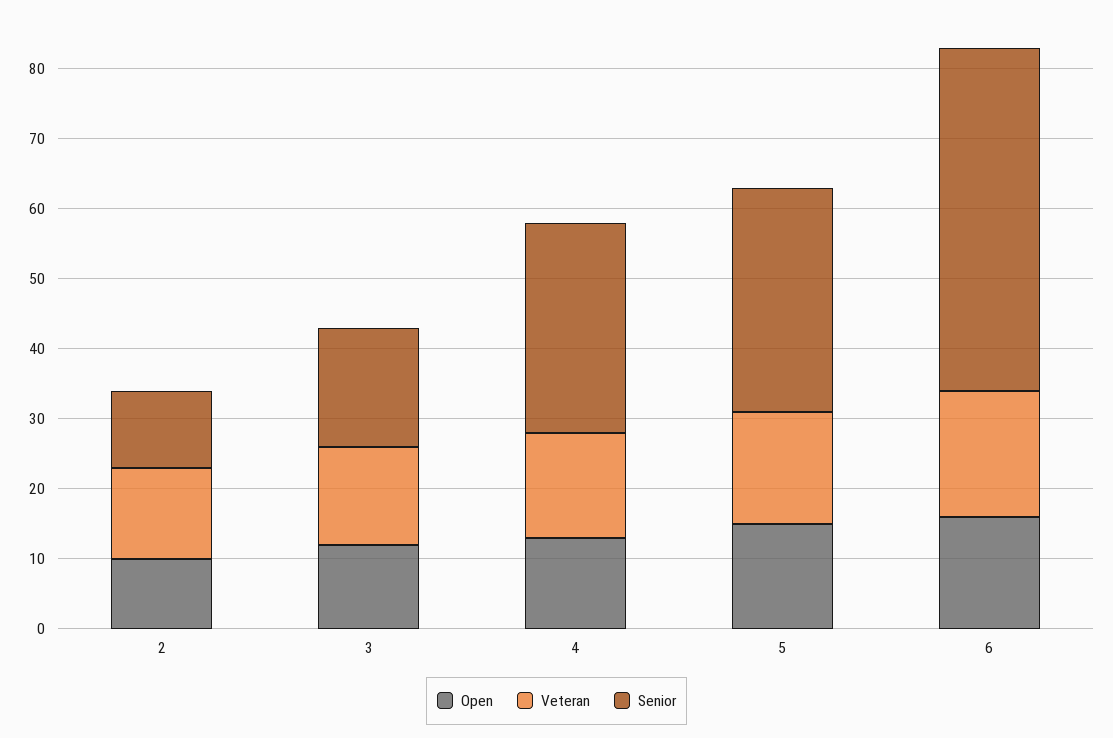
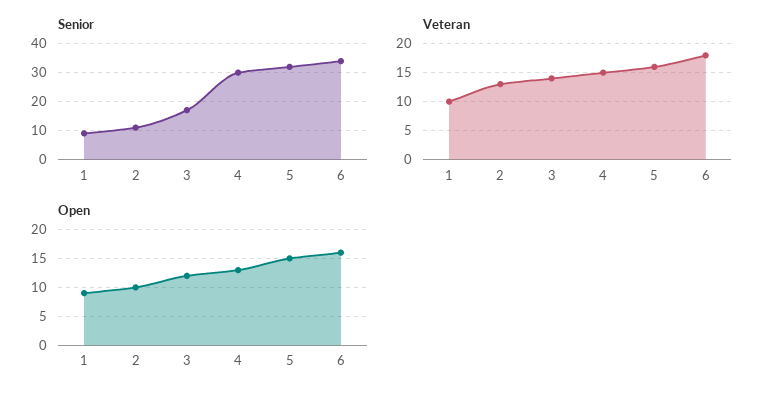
Senior, 6: 50 -> 35
Senior, 1: none -> 10
Veteran, 1: none -> 10
Open, 1: none -> 10

